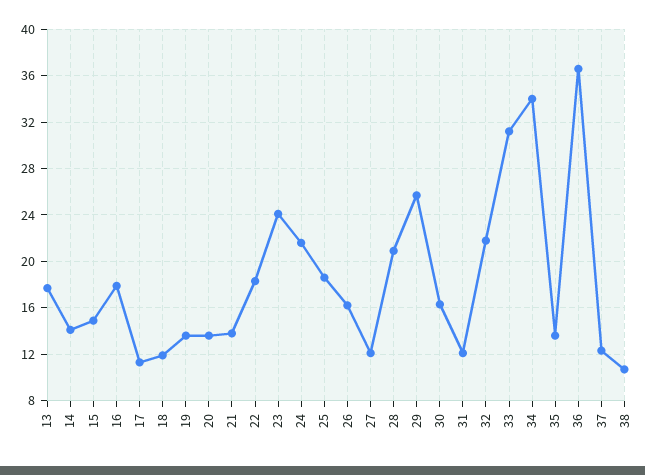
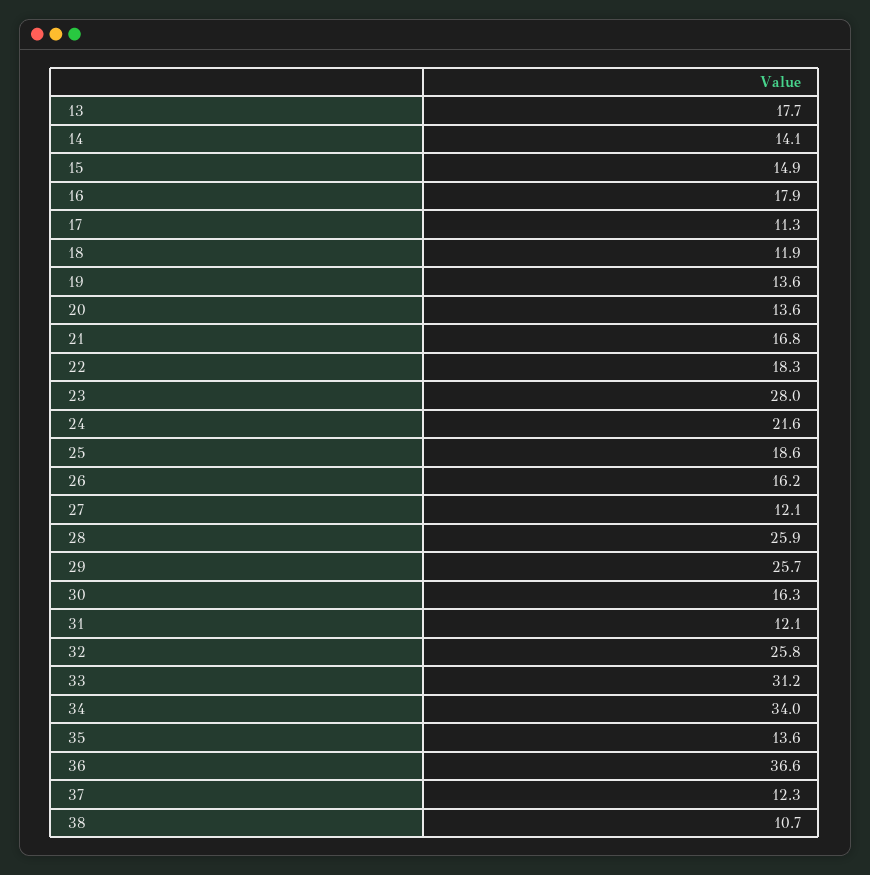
21: 14 -> 16.8
23: 24 -> 28
28: 21 -> 25.9
32: 22 -> 25.8

